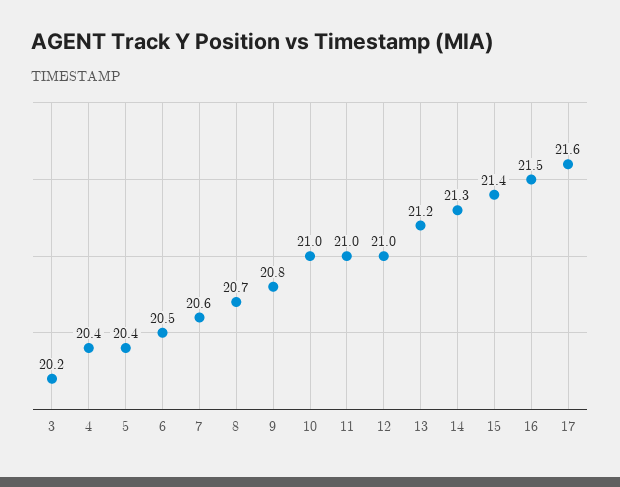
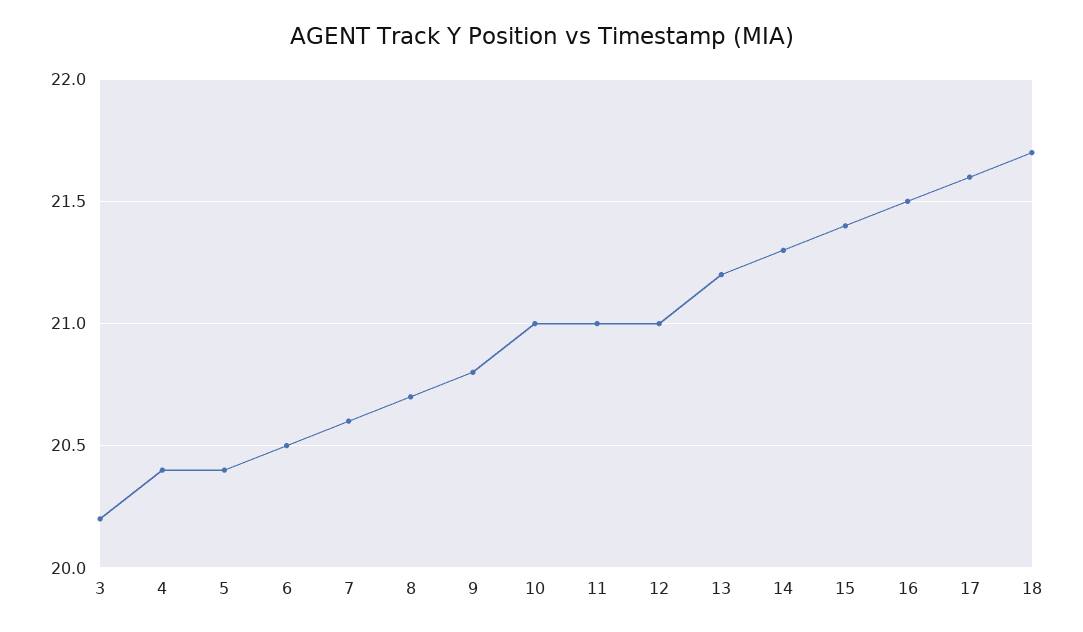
18: none -> 21.7

